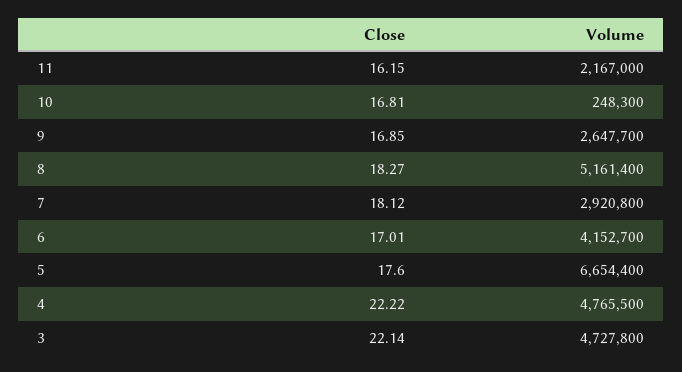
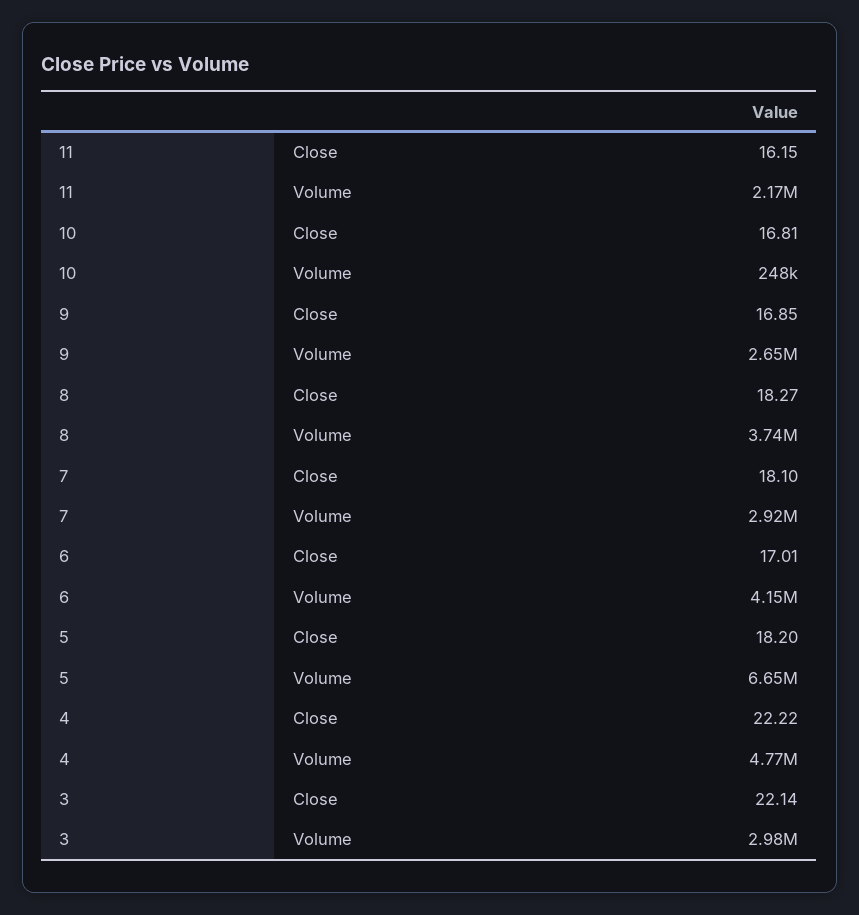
Volume, 8: 5161400 -> 3740000
Close, 7: 18.12 -> 18.1
Close, 5: 17.6 -> 18.2
Volume, 3: 4727800 -> 2980000

